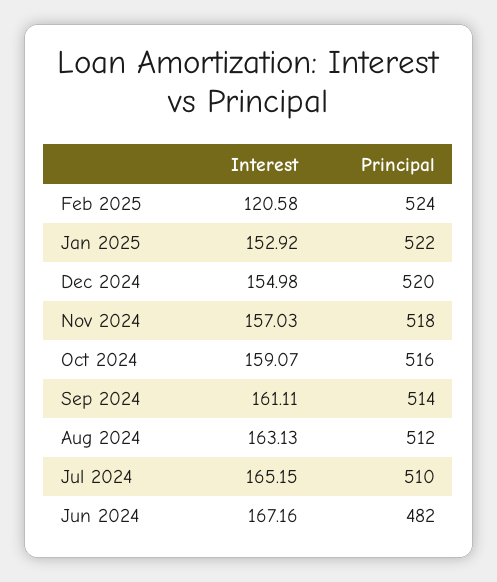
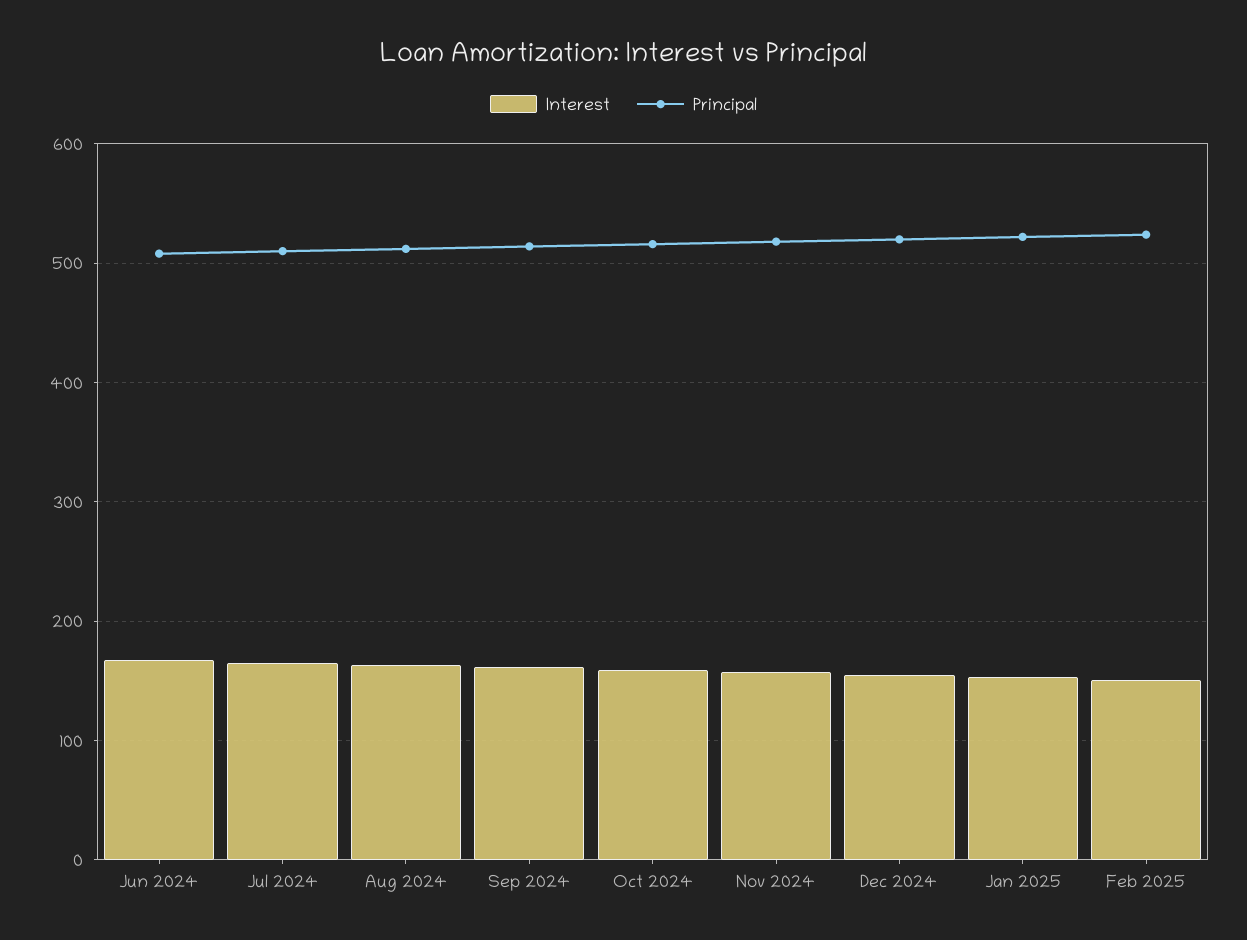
Interest, Feb 2025: 120.58 -> 150
Principal, Jun 2024: 482 -> 510

